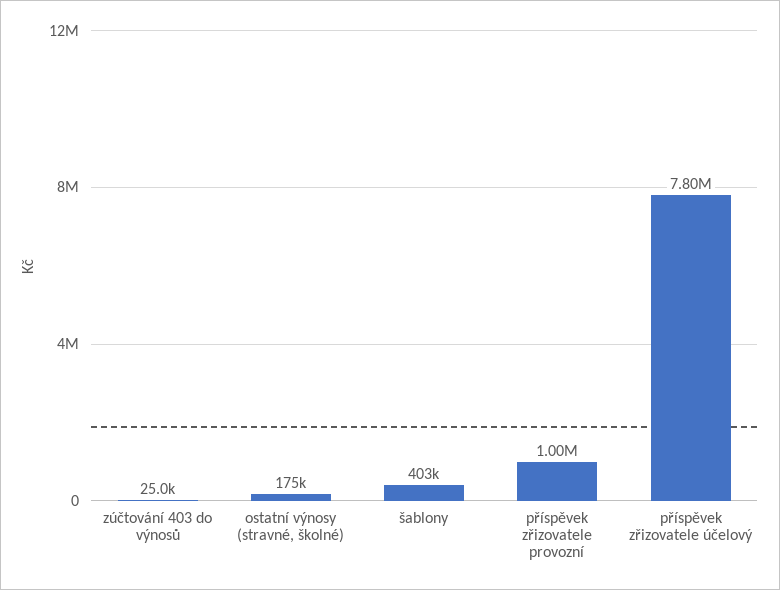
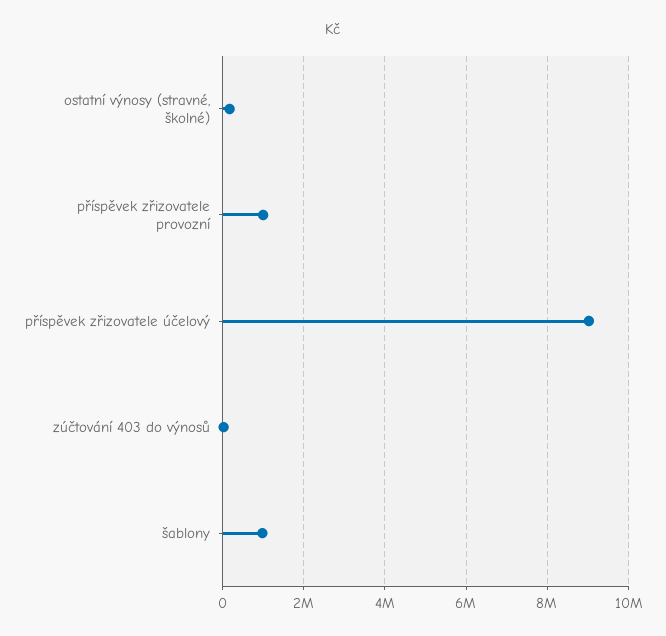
šablony: 403000 -> 1000000
příspěvek zřizovatele účelový: 7800000 -> 9000000

